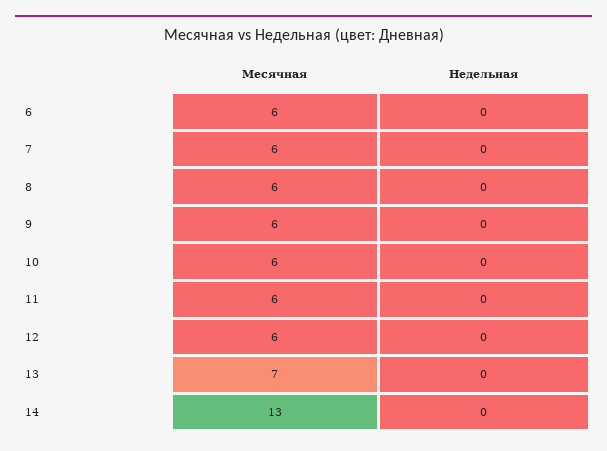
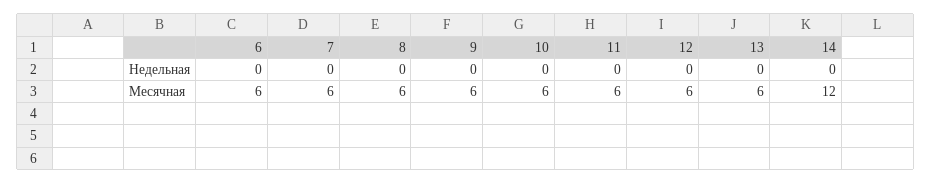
Месячная, 13: 7 -> 6
Месячная, 14: 13 -> 12

